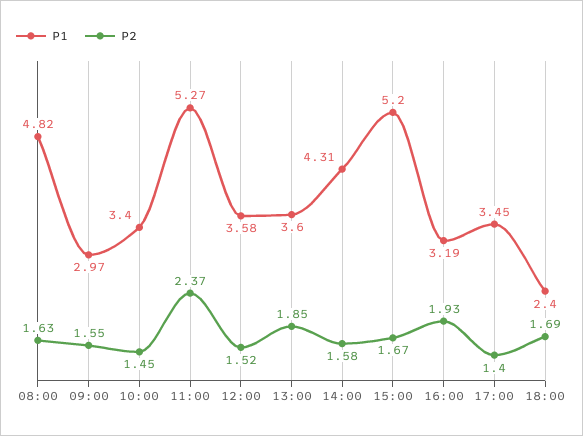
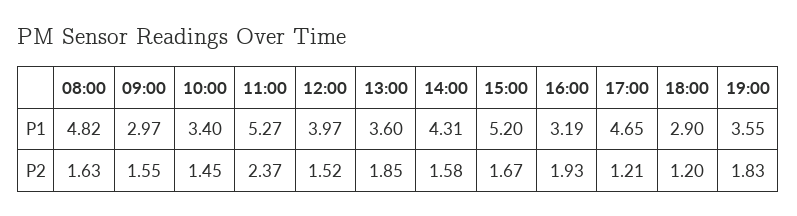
P1, 12:00: 3.58 -> 3.97
P1, 17:00: 3.45 -> 4.65
P2, 17:00: 1.4 -> 1.21
P1, 18:00: 2.4 -> 2.9
P2, 18:00: 1.69 -> 1.2
P1, 19:00: none -> 3.55
P2, 19:00: none -> 1.83

